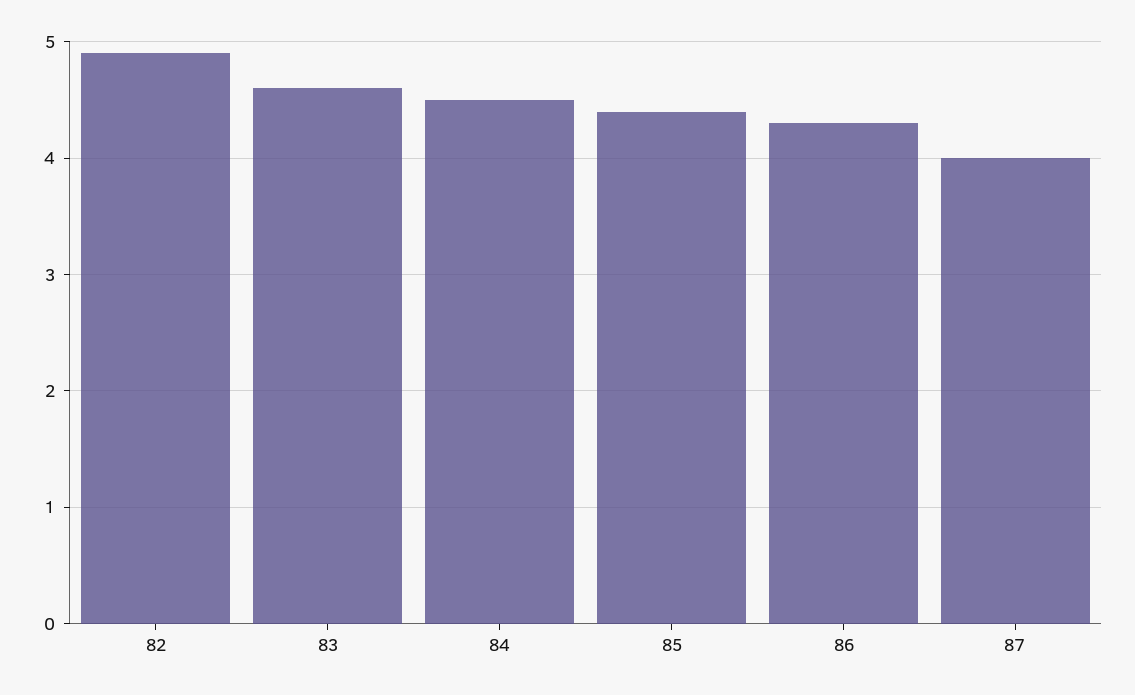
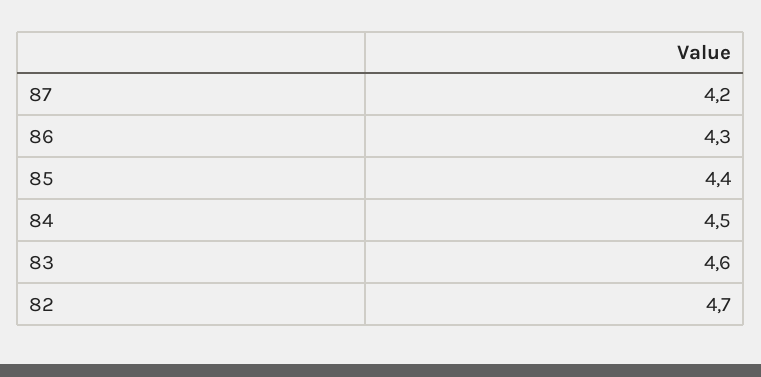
82: 4.9 -> 4.7
87: 4 -> 4.2

